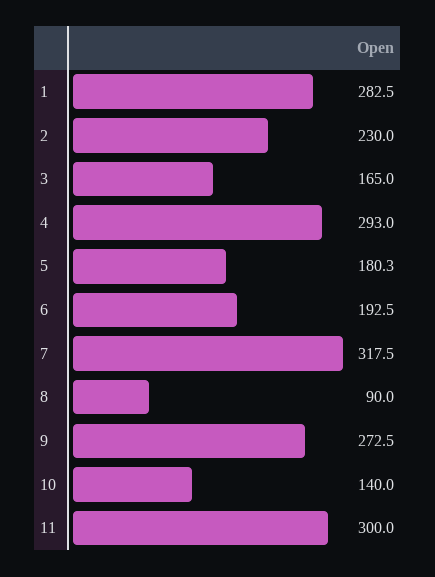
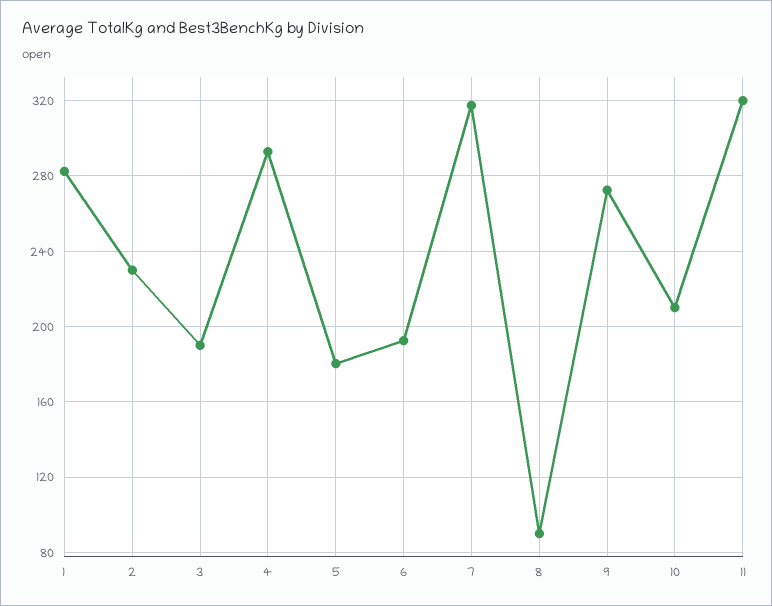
3: 165 -> 190
10: 140 -> 210
11: 300 -> 320

